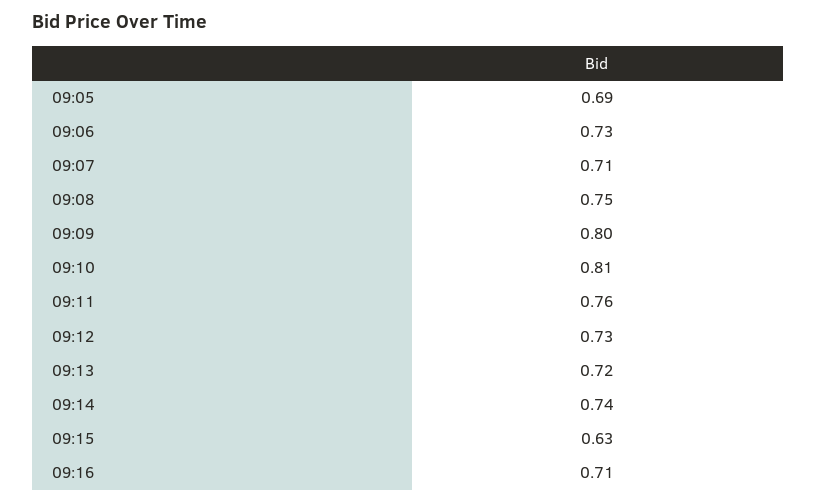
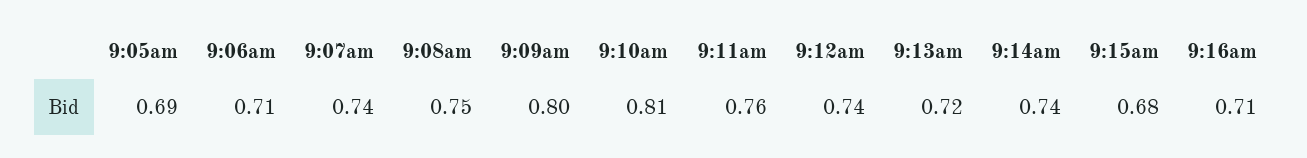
09:06: 0.73 -> 0.71
09:07: 0.71 -> 0.74
09:12: 0.73 -> 0.74
09:15: 0.63 -> 0.68

